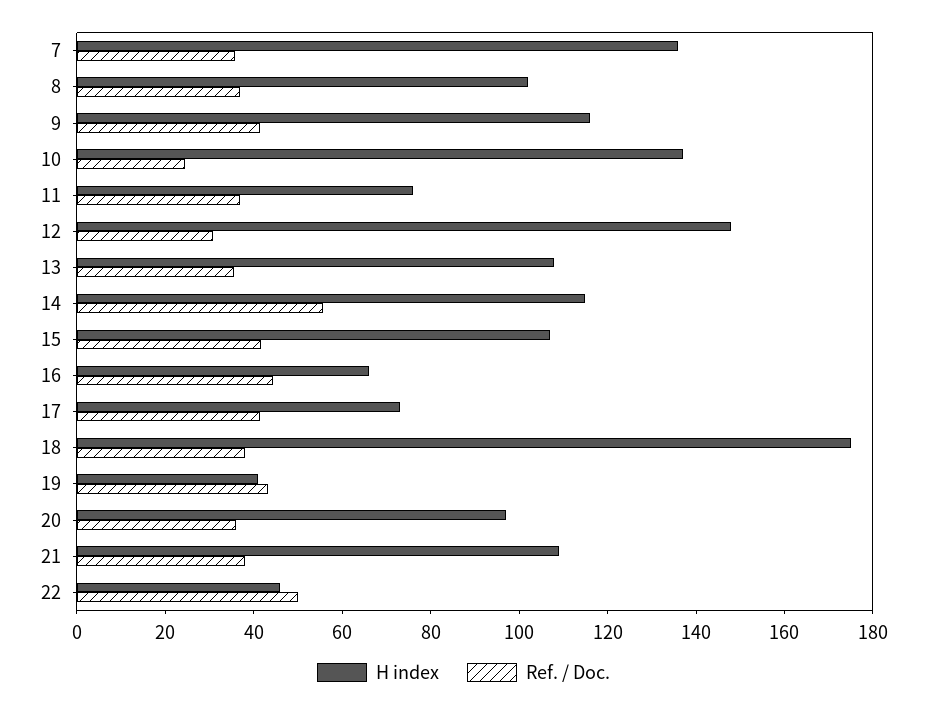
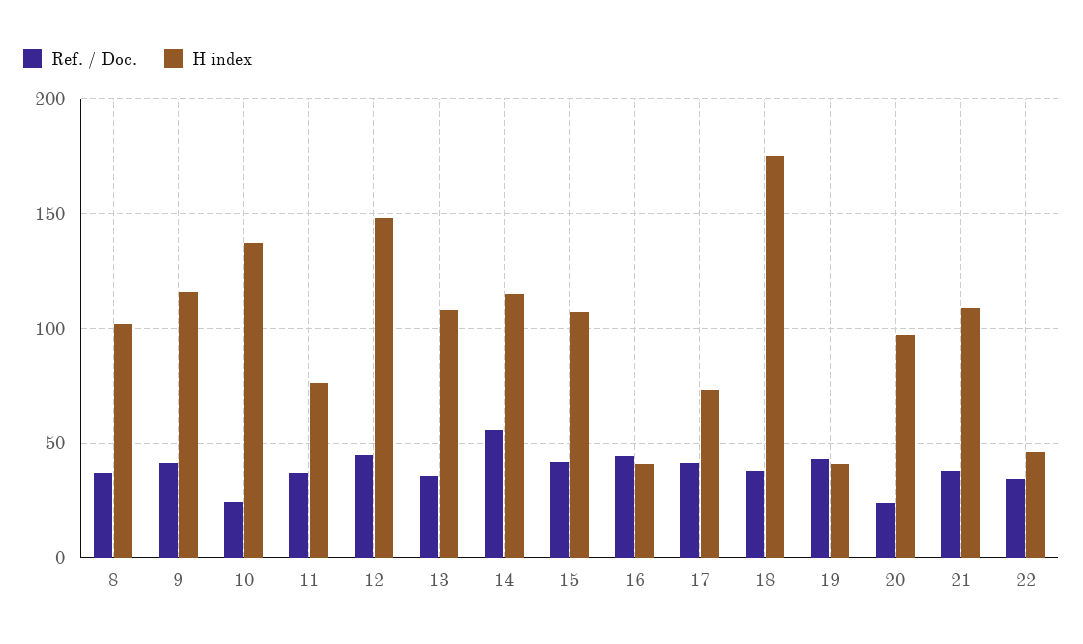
H index, 7: 135 -> none
Ref. / Doc., 7: 35 -> none
Ref. / Doc., 12: 30 -> 45
H index, 16: 65 -> 40
Ref. / Doc., 20: 35 -> 25
Ref. / Doc., 22: 50 -> 35

